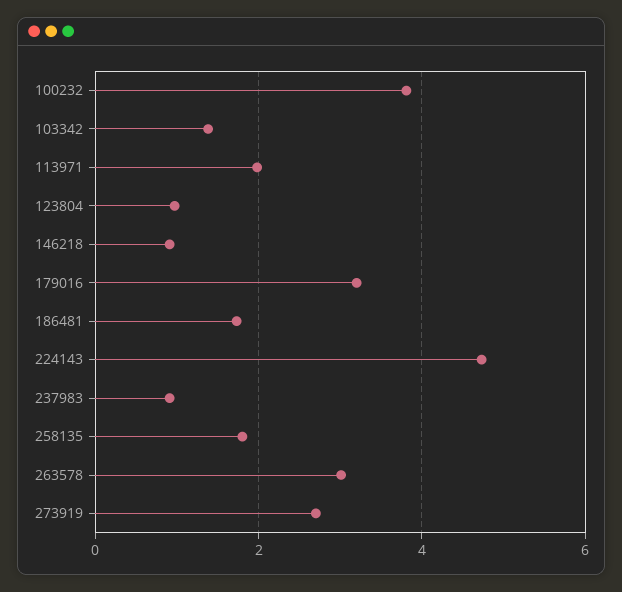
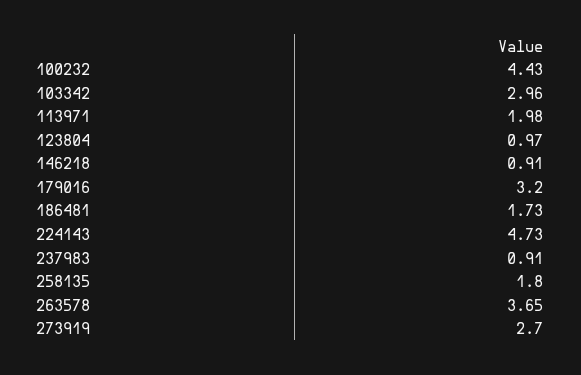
100232: 3.8 -> 4.43
103342: 1.4 -> 2.96
263578: 3 -> 3.65

